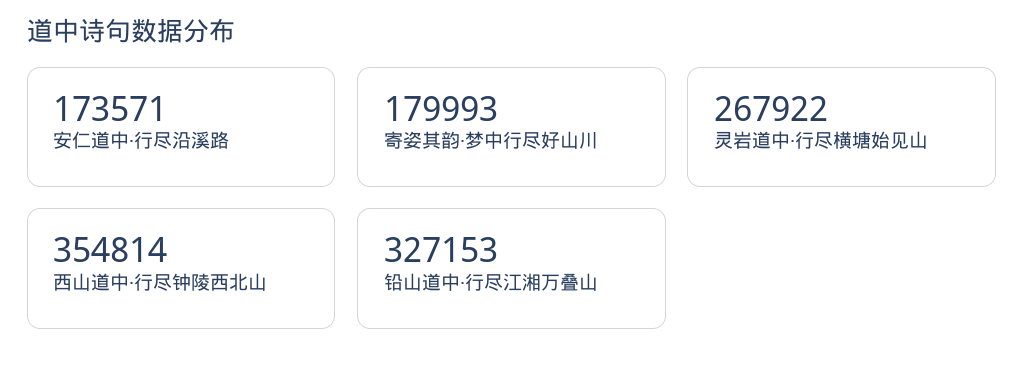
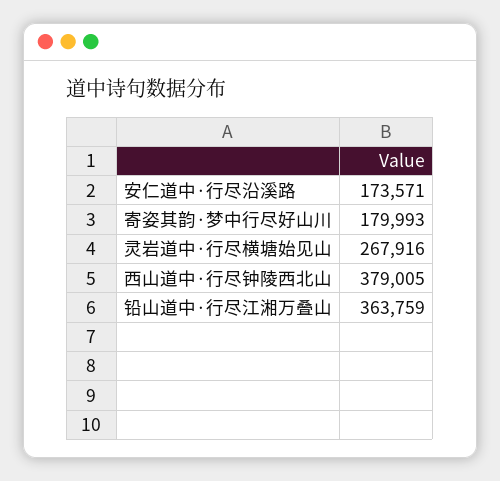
灵岩道中·行尽横塘始见山: 267922 -> 267916
西山道中·行尽钟陵西北山: 354814 -> 379005
铅山道中·行尽江湘万叠山: 327153 -> 363759

